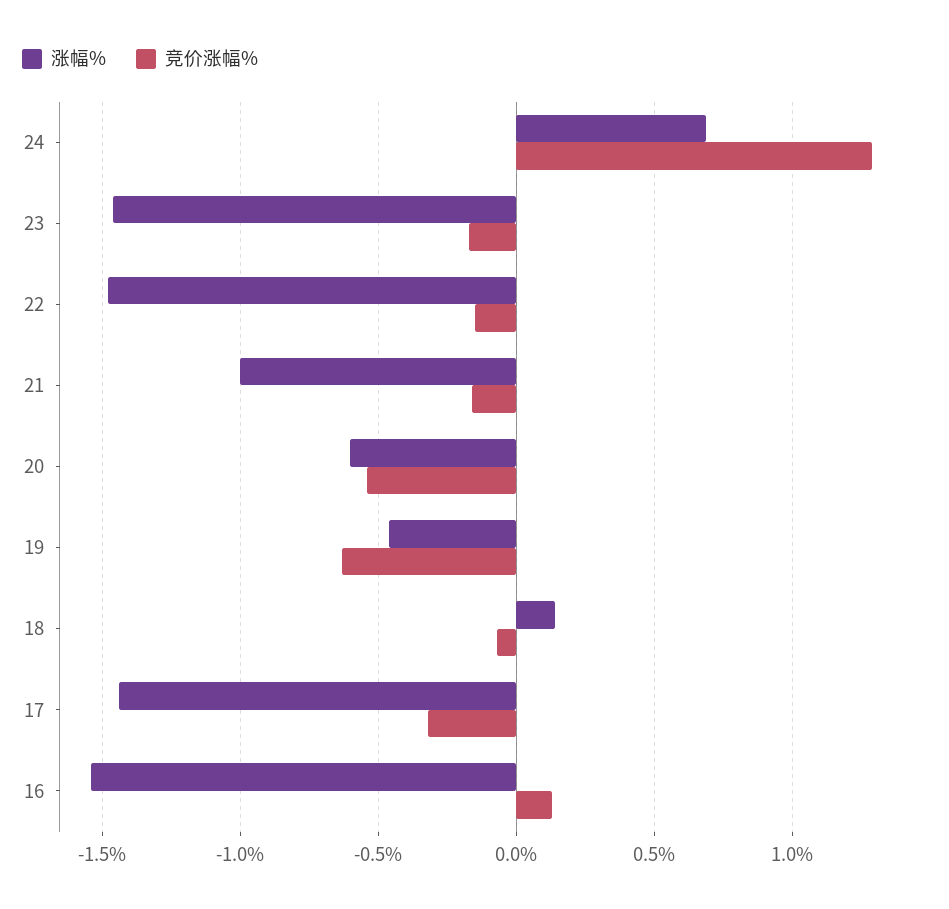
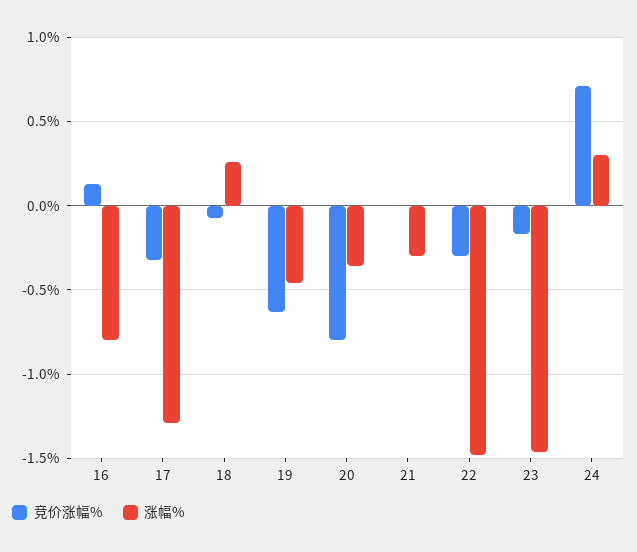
涨幅%, 24: 0.7 -> 0.3
竞价涨幅%, 24: 1.3 -> 0.7
竞价涨幅%, 22: -0.15 -> -0.3
涨幅%, 21: -1 -> -0.3
竞价涨幅%, 21: -0.15 -> 0
涨幅%, 20: -0.6 -> -0.35
竞价涨幅%, 20: -0.55 -> -0.8
涨幅%, 18: 0.15 -> 0.25
涨幅%, 17: -1.45 -> -1.3
涨幅%, 16: -1.55 -> -0.8

